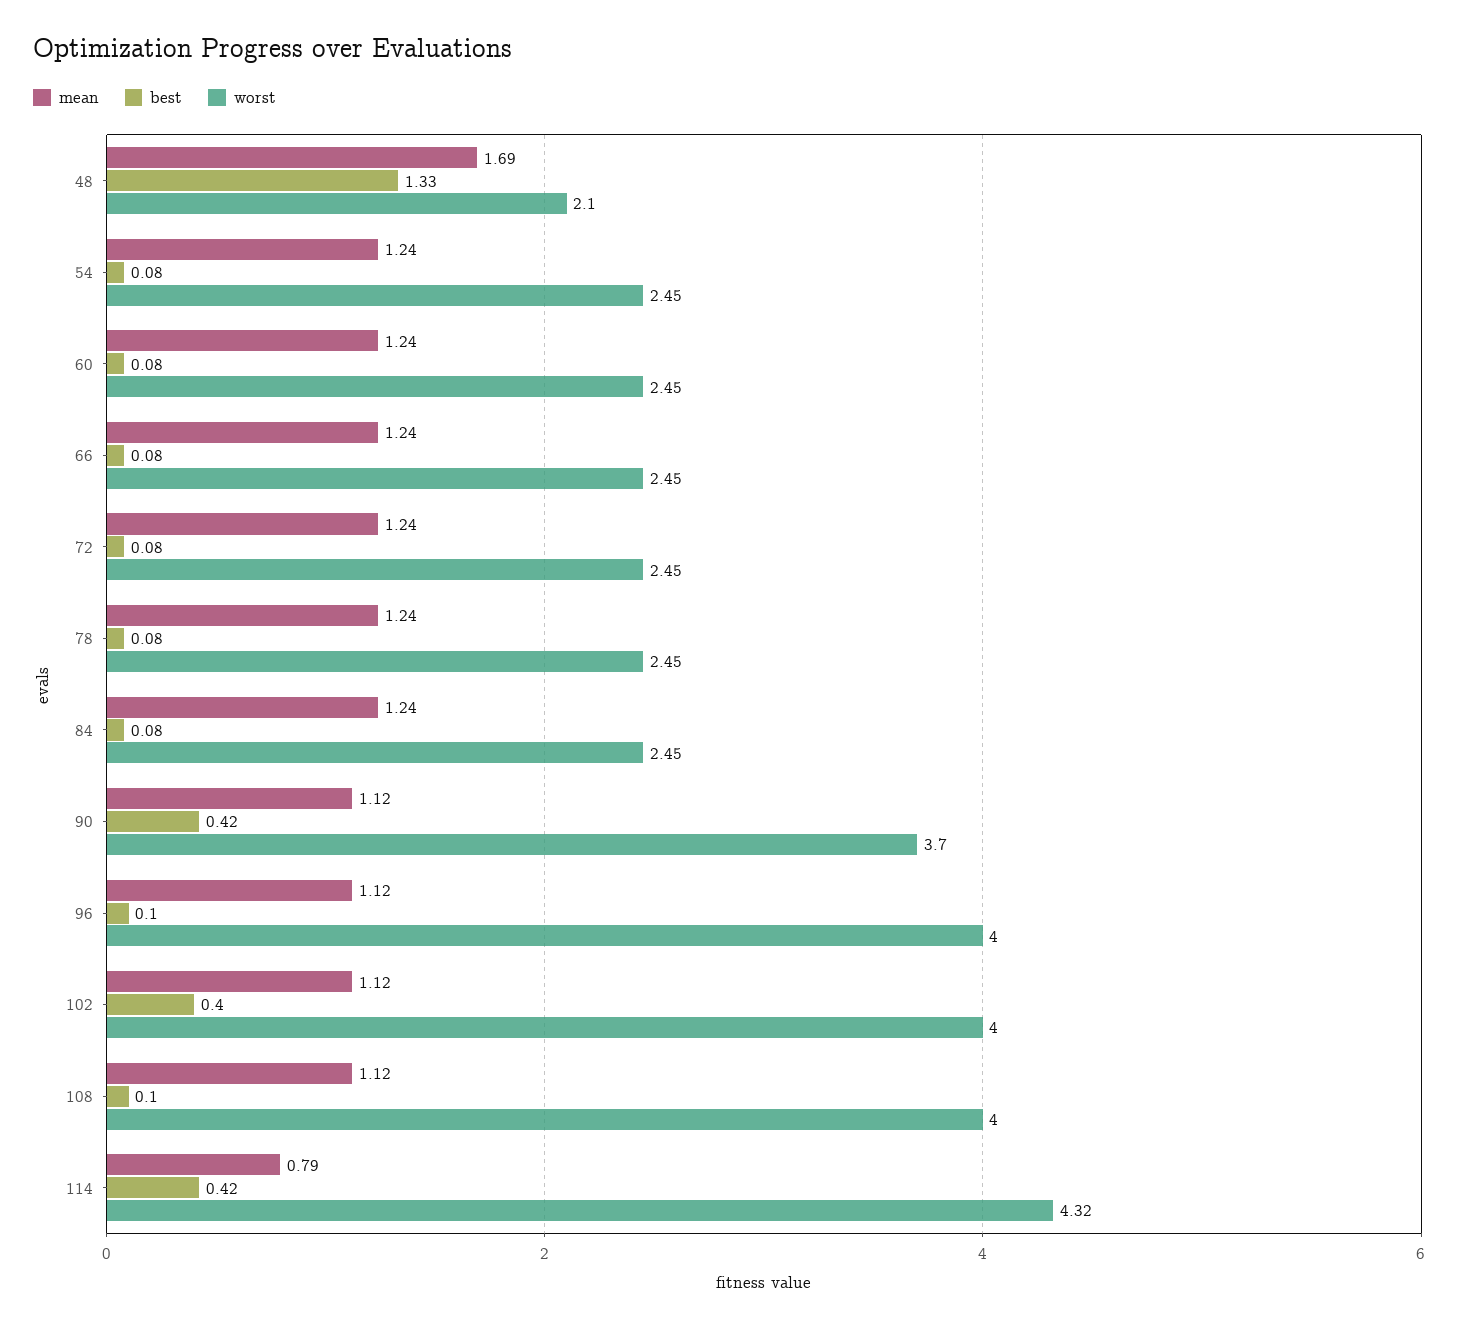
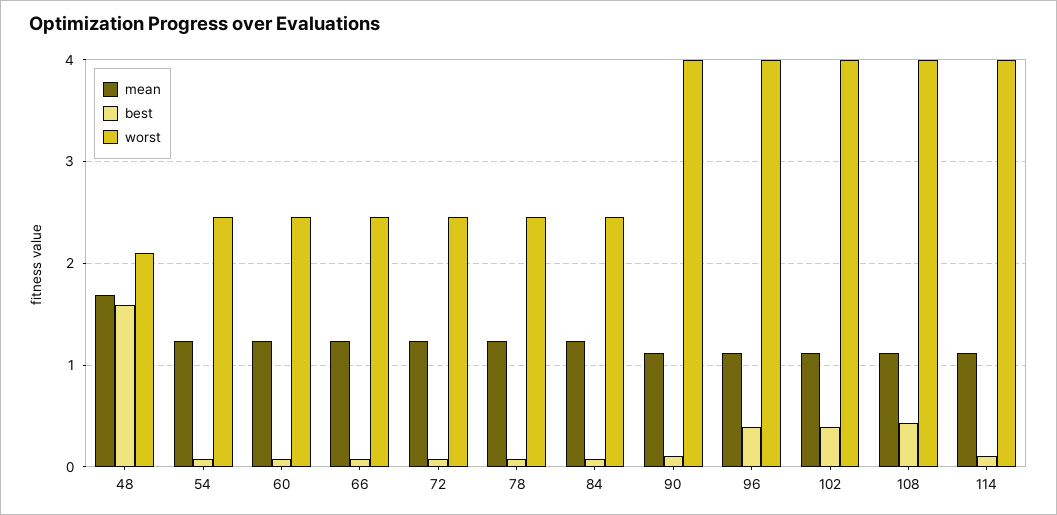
best, 48: 1.33 -> 1.6
best, 90: 0.42 -> 0.1
worst, 90: 3.7 -> 4
best, 96: 0.1 -> 0.4
best, 108: 0.1 -> 0.4
mean, 114: 0.79 -> 1.1
best, 114: 0.42 -> 0.1
worst, 114: 4.32 -> 4

